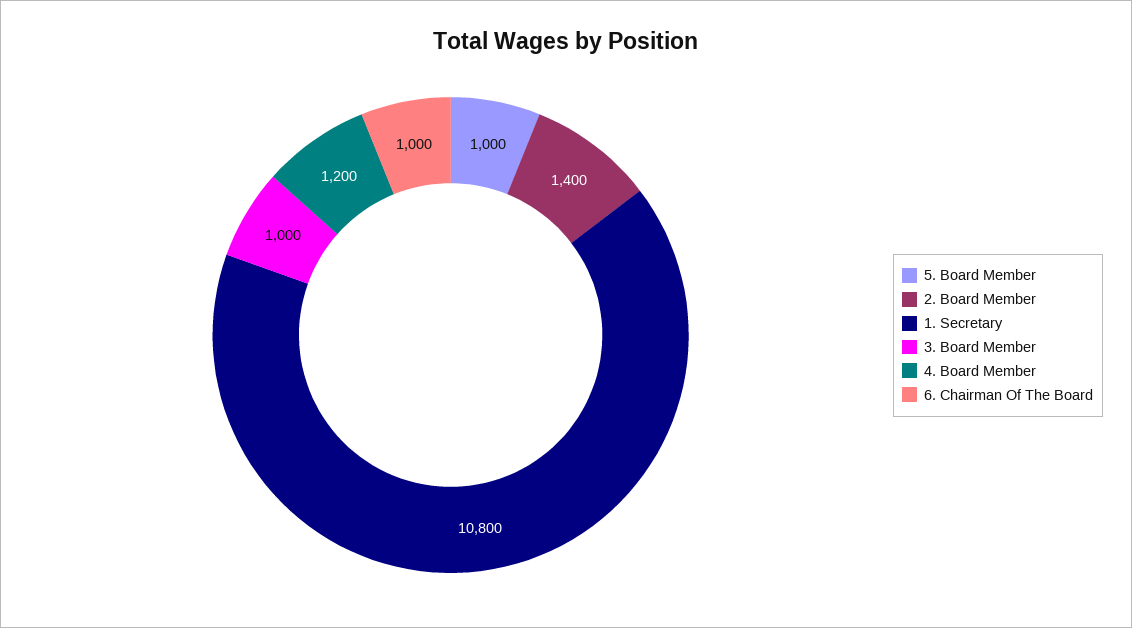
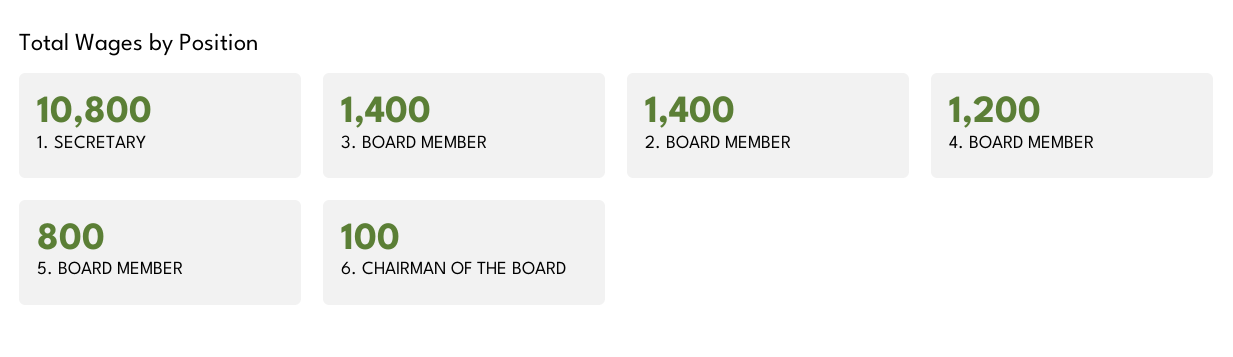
5. Board Member: 1000 -> 800
3. Board Member: 1000 -> 1400
6. Chairman Of The Board: 1000 -> 100

